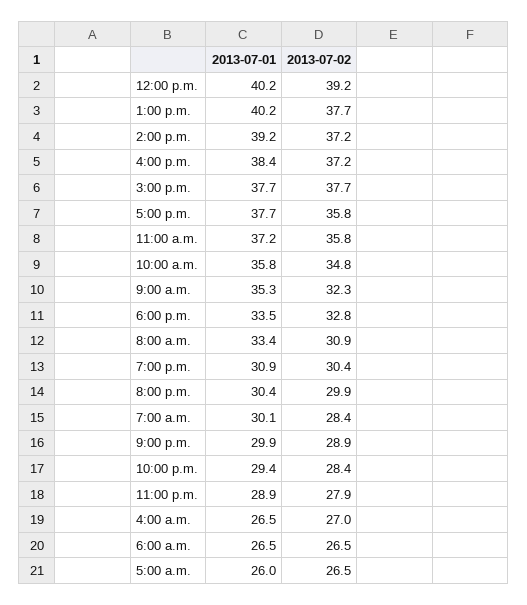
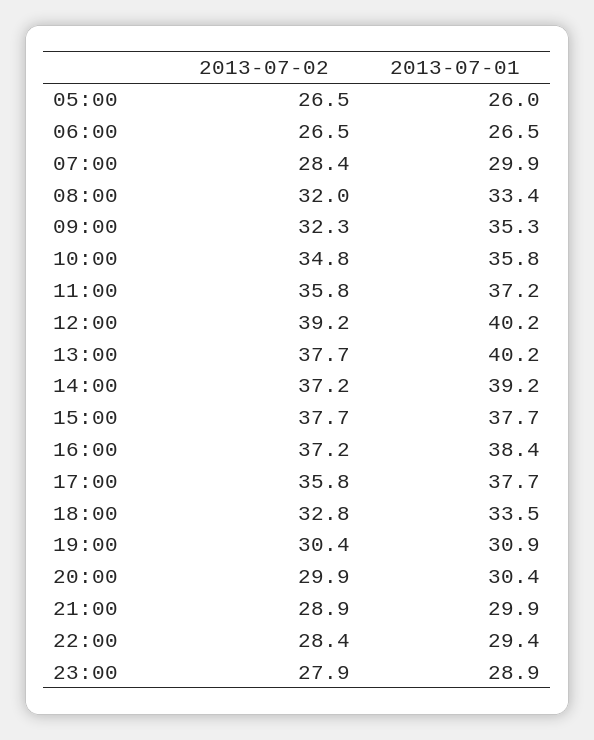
2013-07-02, 8:00 a.m.: 30.9 -> 32
2013-07-01, 7:00 a.m.: 30.1 -> 29.9
2013-07-01, 4:00 a.m.: 26.5 -> none
2013-07-02, 4:00 a.m.: 27 -> none

